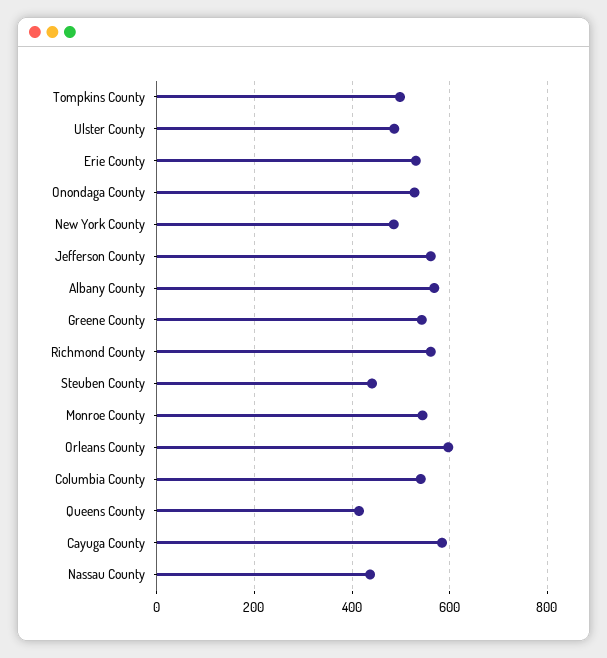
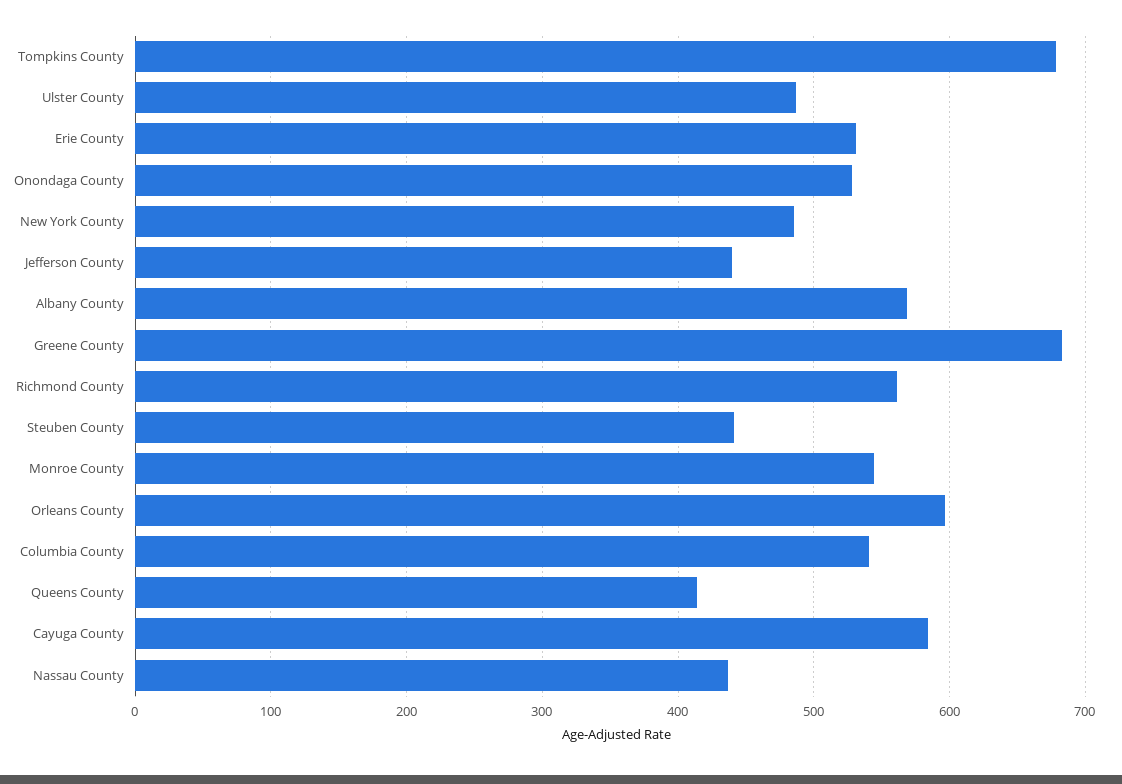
Tompkins County: 500 -> 680
Jefferson County: 560 -> 440
Greene County: 540 -> 680

